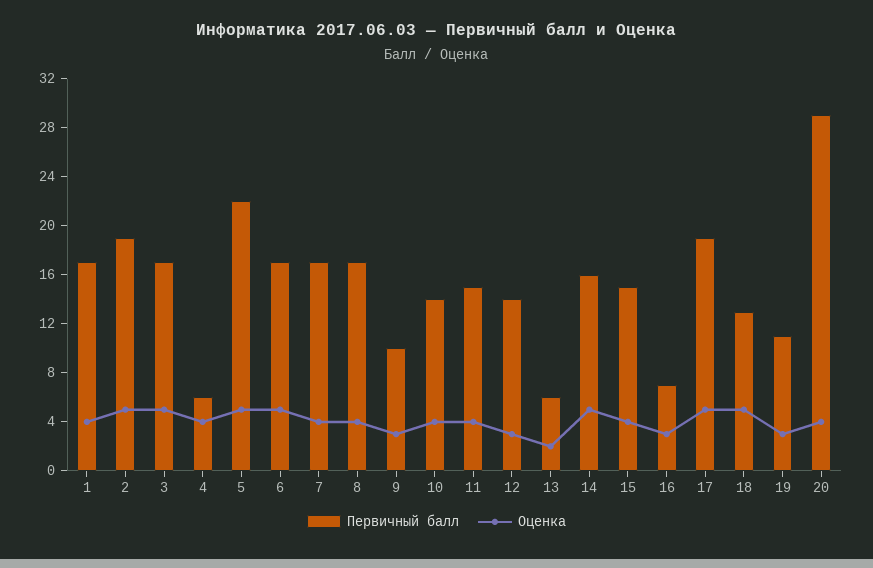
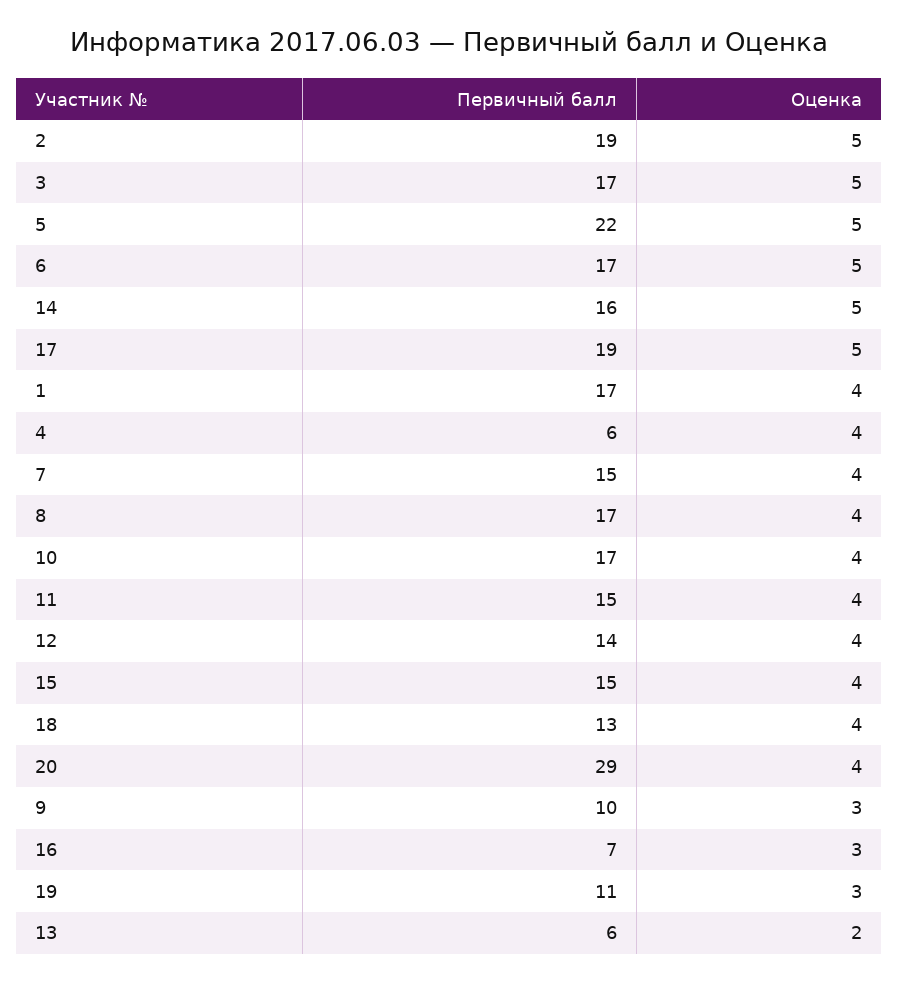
Первичный балл, 7: 17 -> 15
Первичный балл, 10: 14 -> 17
Оценка, 12: 3 -> 4
Оценка, 18: 5 -> 4

